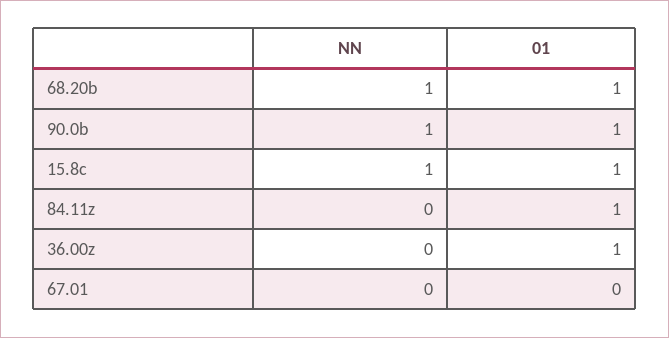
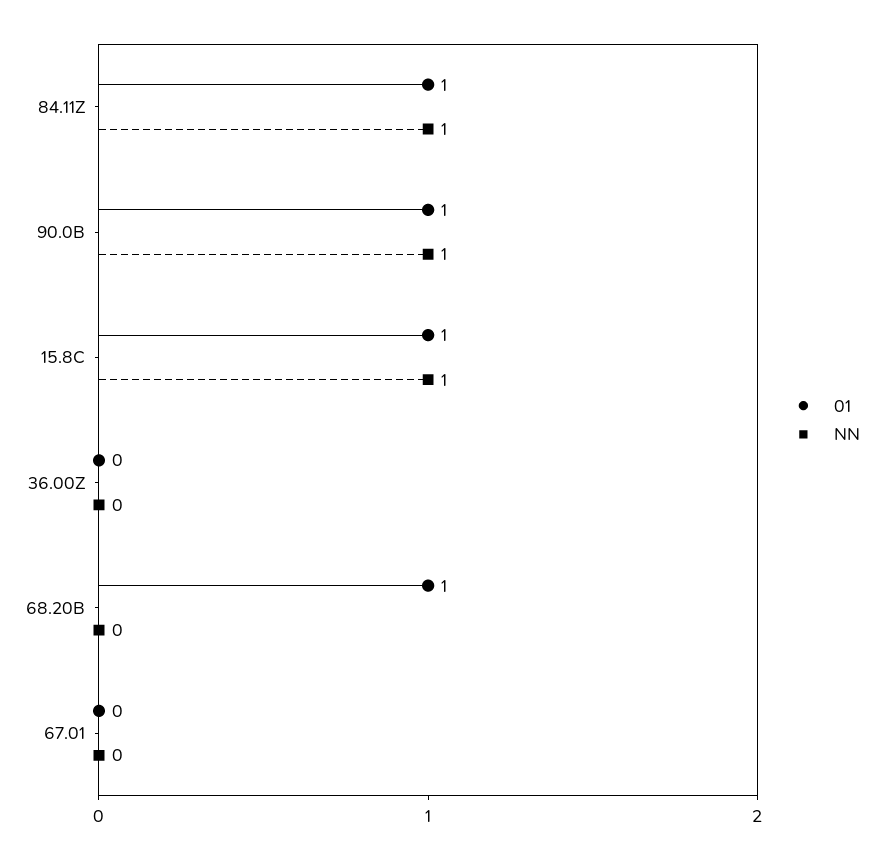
NN, 68.20b: 1 -> 0
NN, 84.11z: 0 -> 1
01, 36.00z: 1 -> 0

